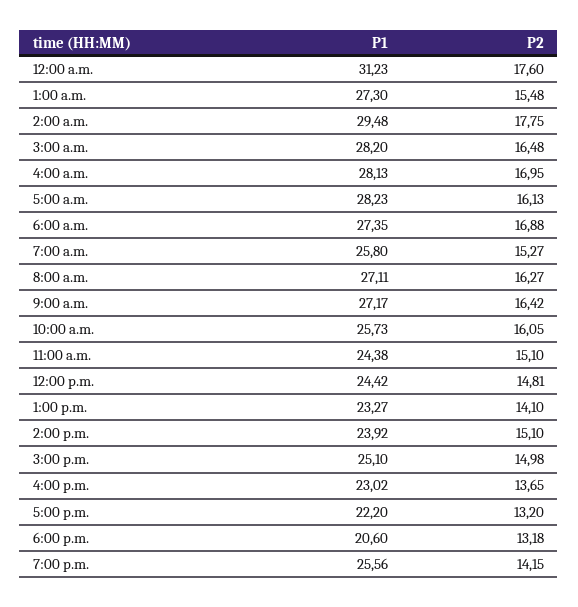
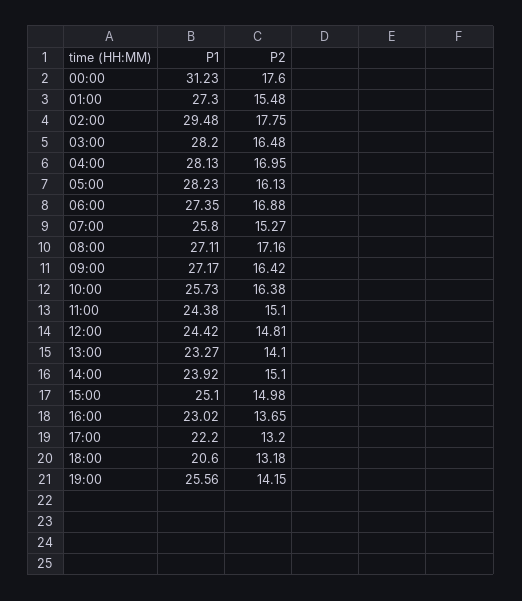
P2, 8:00 a.m.: 16.27 -> 17.16
P2, 10:00 a.m.: 16.05 -> 16.38

